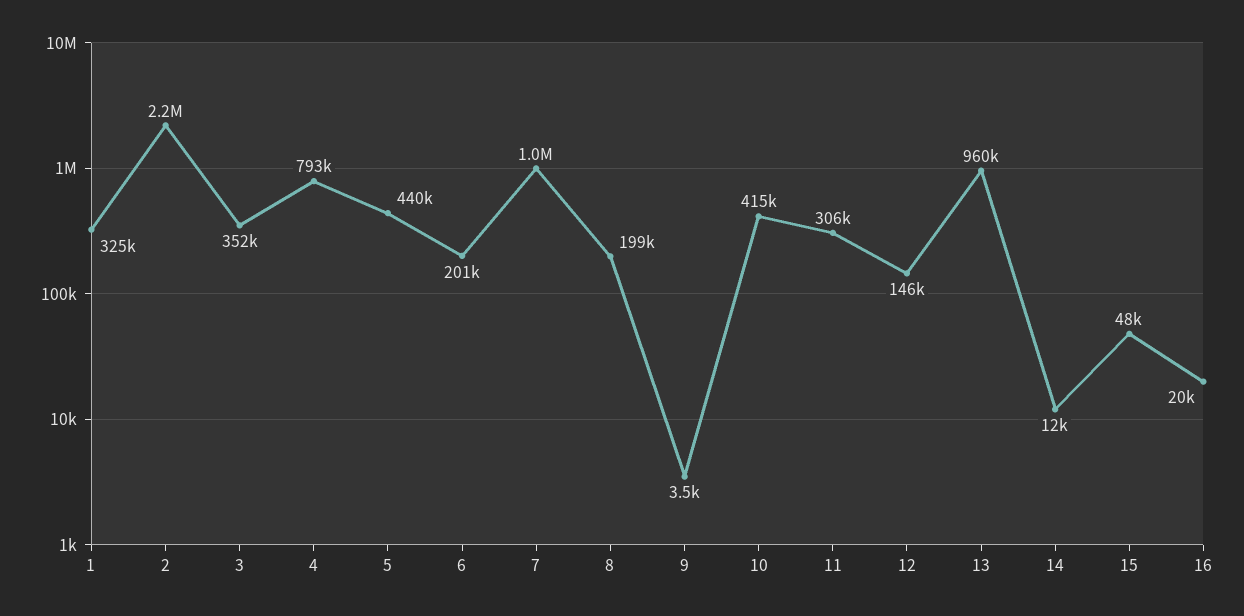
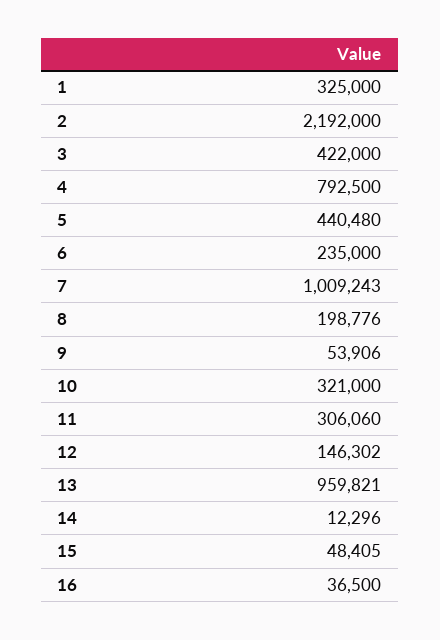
3: 352000 -> 422000
6: 201000 -> 235000
9: 3500 -> 53906
10: 415000 -> 321000
16: 20000 -> 36500

